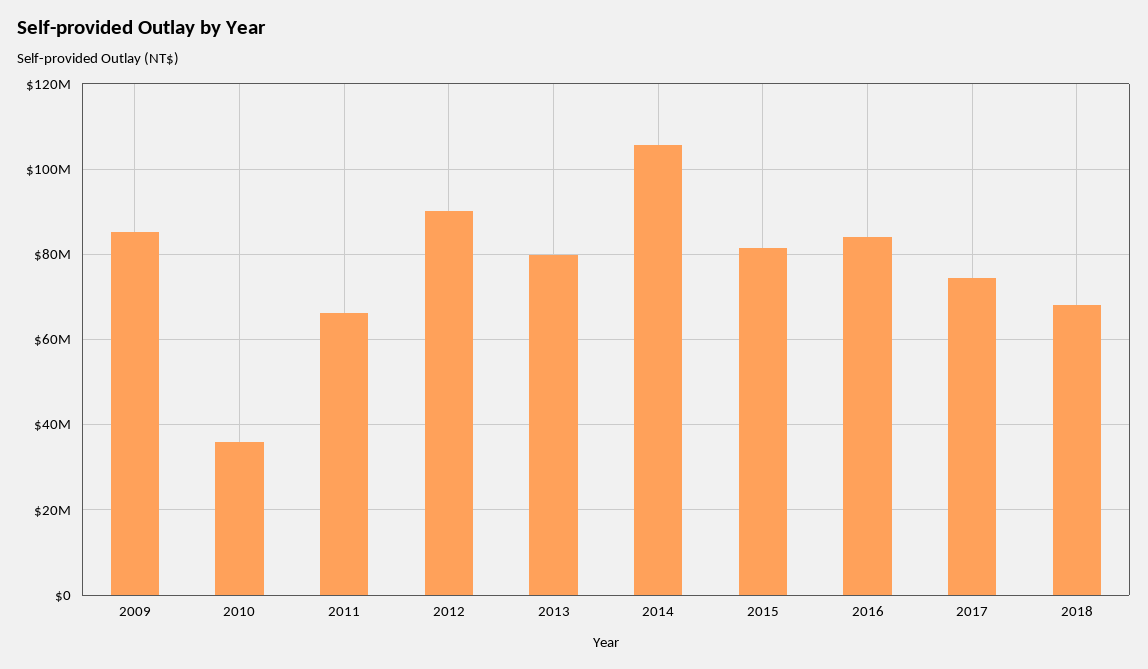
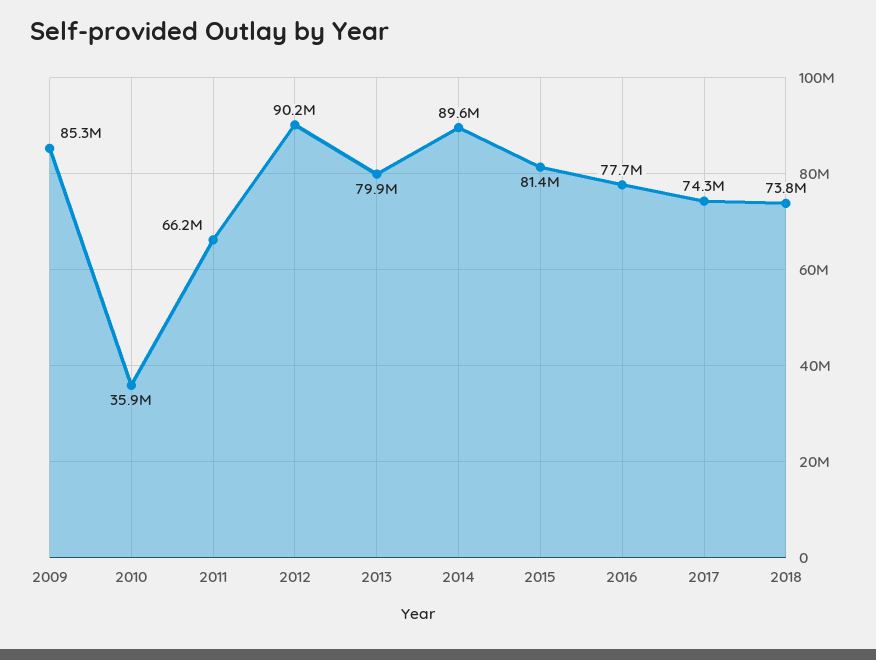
2014: 106000000 -> 89600000
2016: 84000000 -> 77700000
2018: 68000000 -> 73800000

